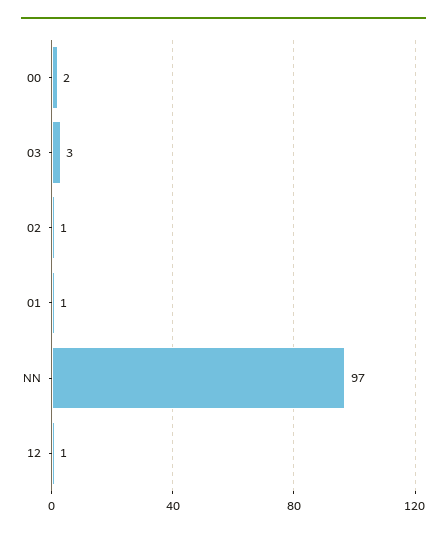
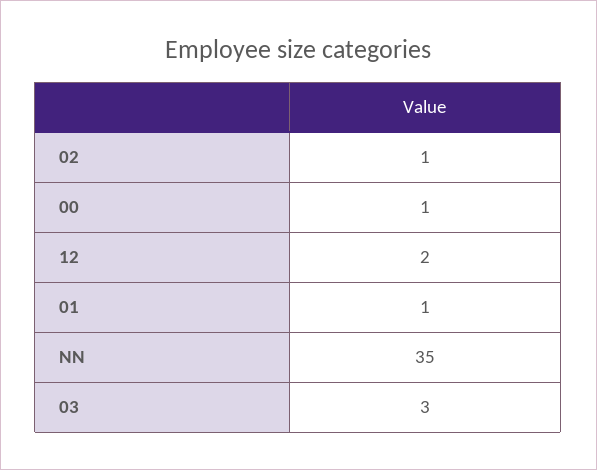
00: 2 -> 1
NN: 97 -> 35
12: 1 -> 2

